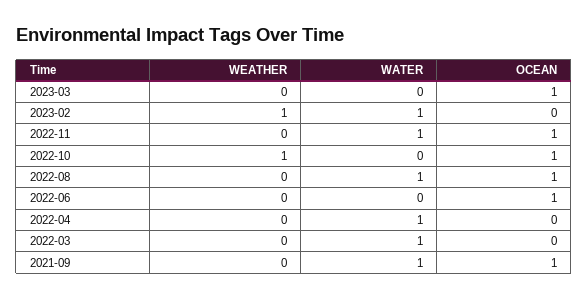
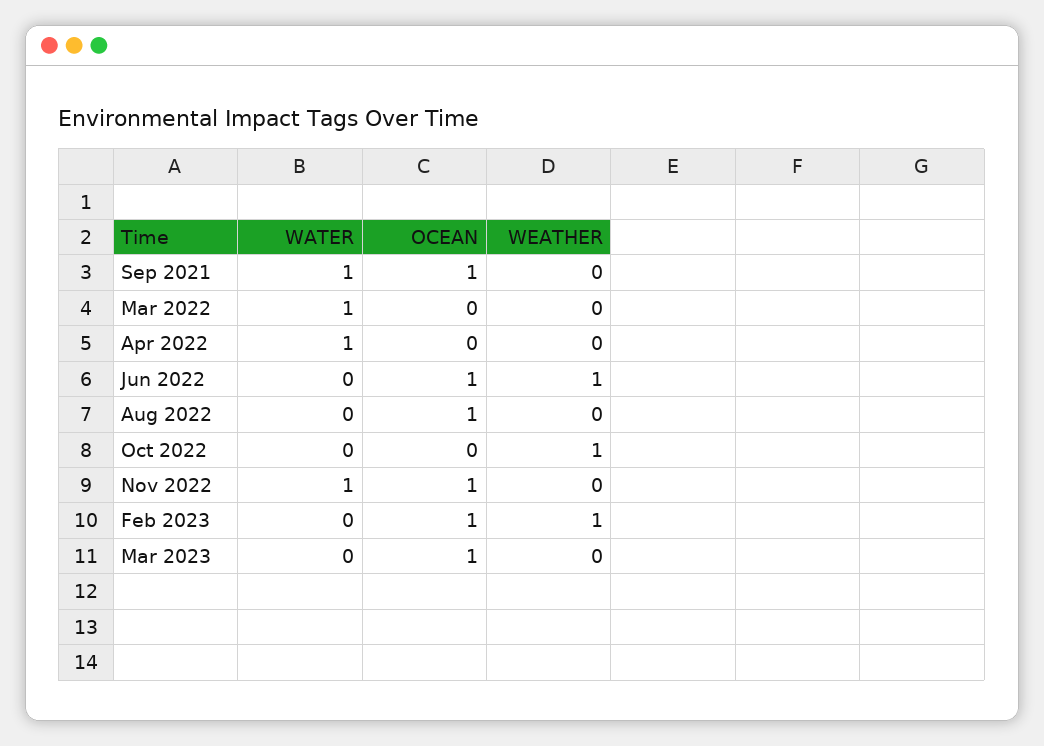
WATER, 2023-02: 1 -> 0
OCEAN, 2023-02: 0 -> 1
OCEAN, 2022-10: 1 -> 0
WATER, 2022-08: 1 -> 0
WEATHER, 2022-06: 0 -> 1

